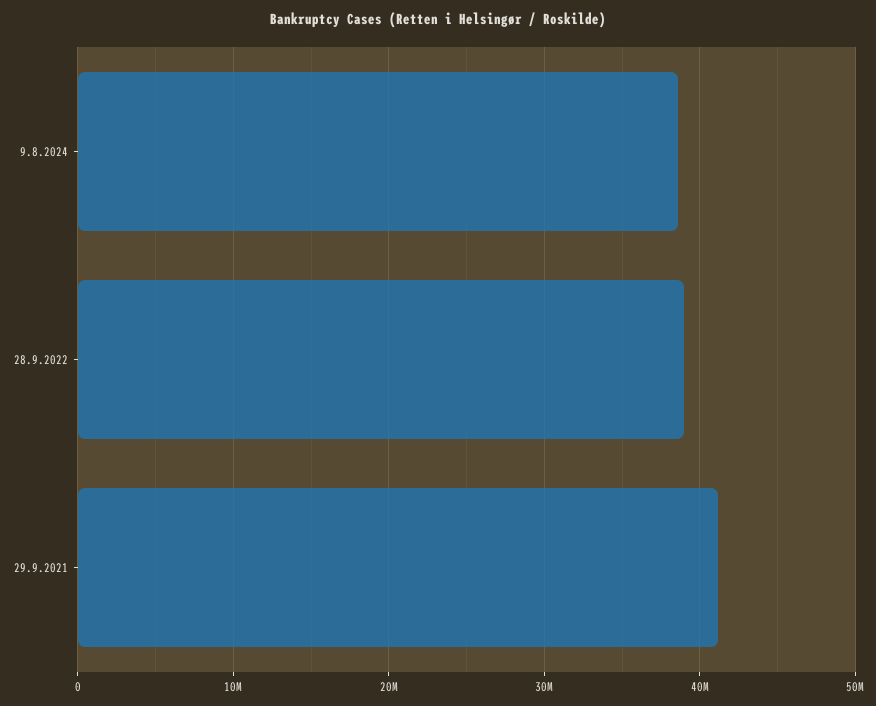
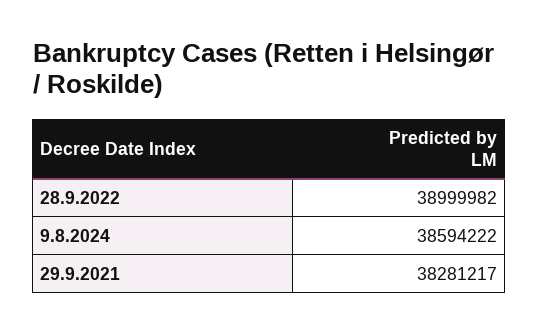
29.9.2021: 41000000 -> 38281217

